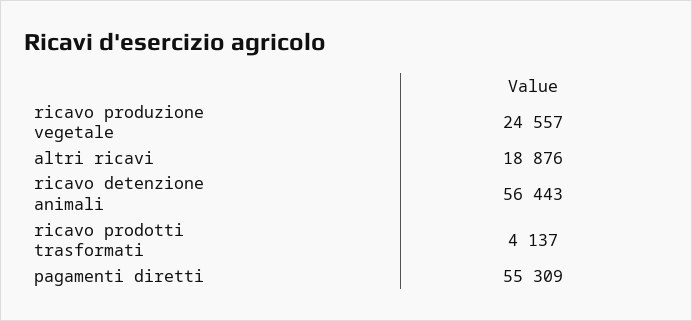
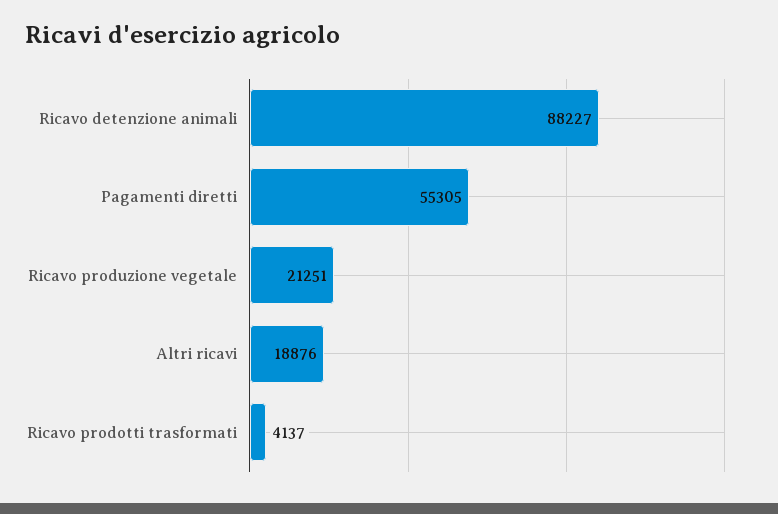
ricavo produzione vegetale: 24557 -> 21251
ricavo detenzione animali: 56443 -> 88227
pagamenti diretti: 55309 -> 55305

